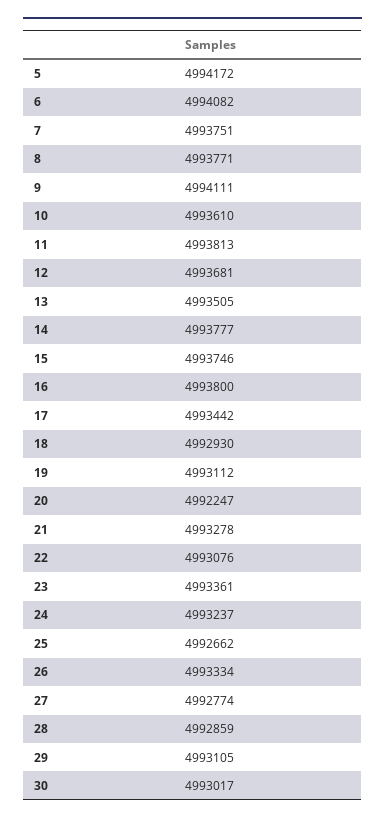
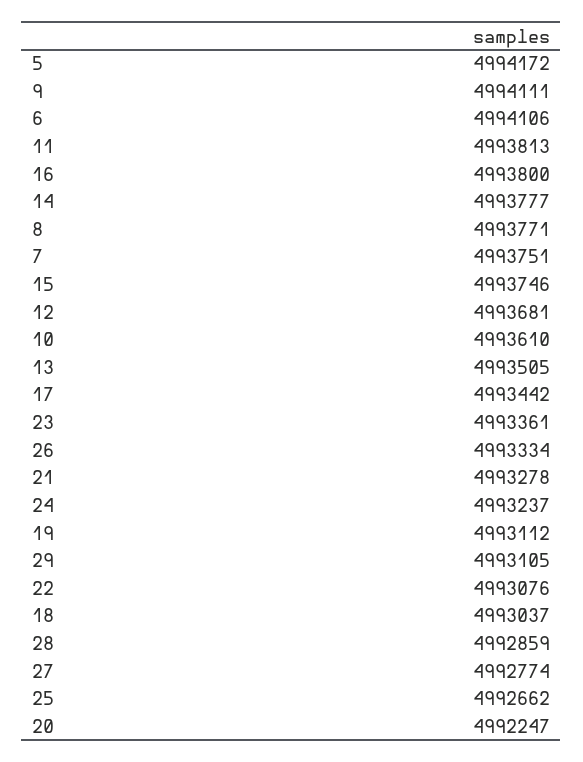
6: 4994082 -> 4994106
18: 4992930 -> 4993037
30: 4993017 -> none

